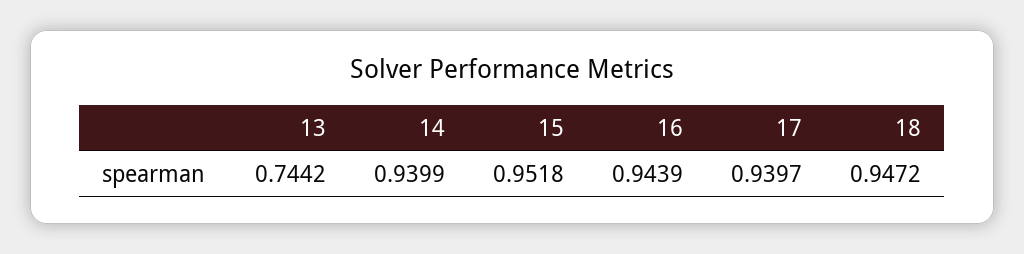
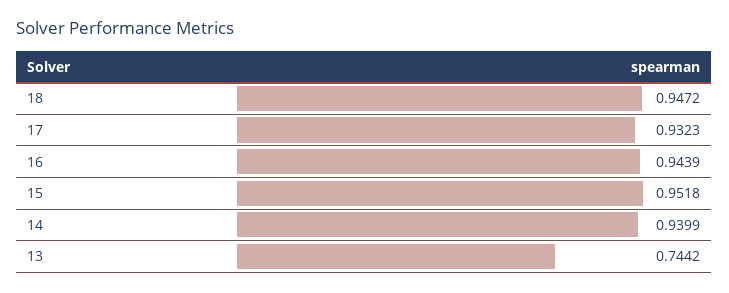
17: 0.9397 -> 0.9323

